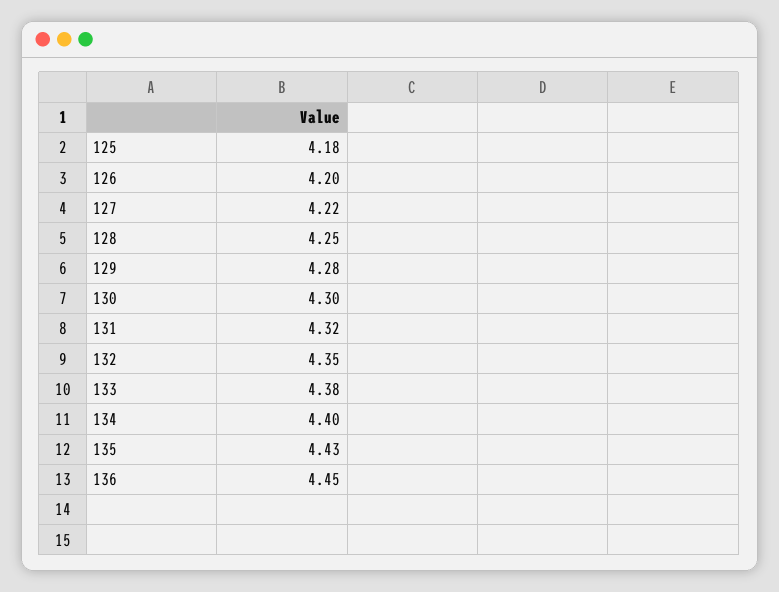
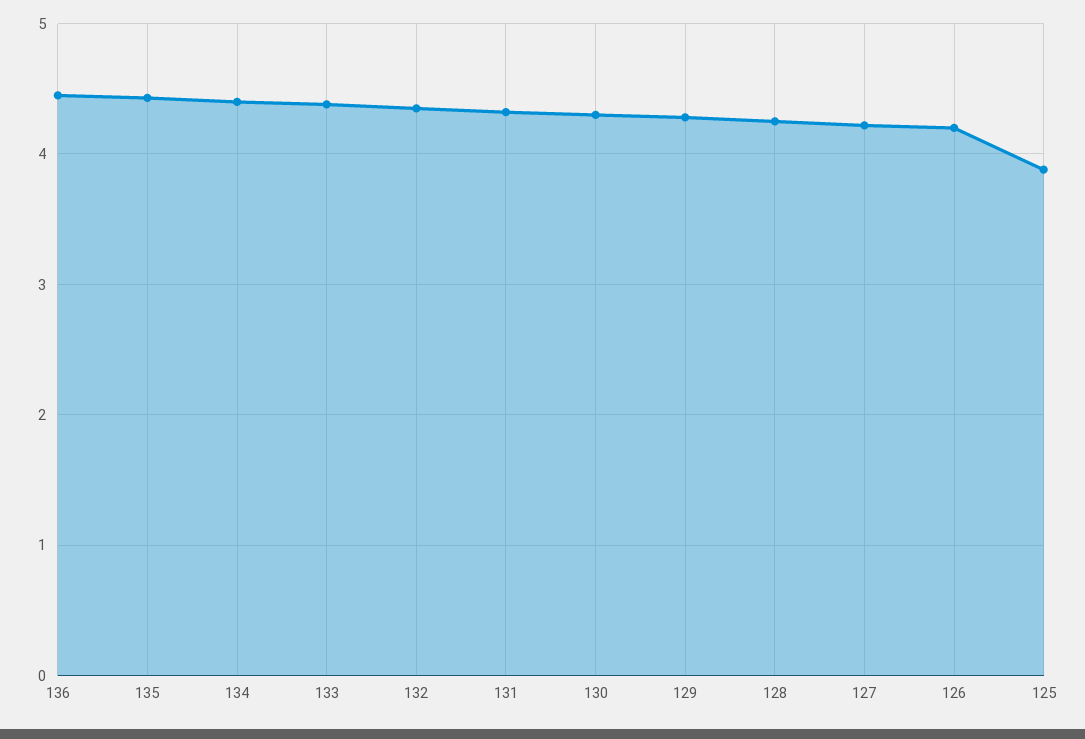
125: 4.18 -> 3.9

